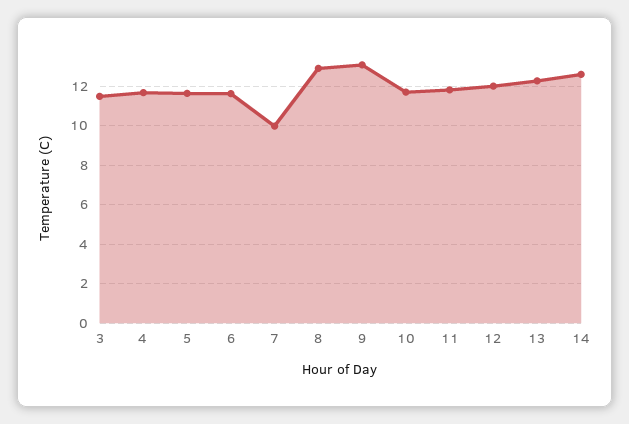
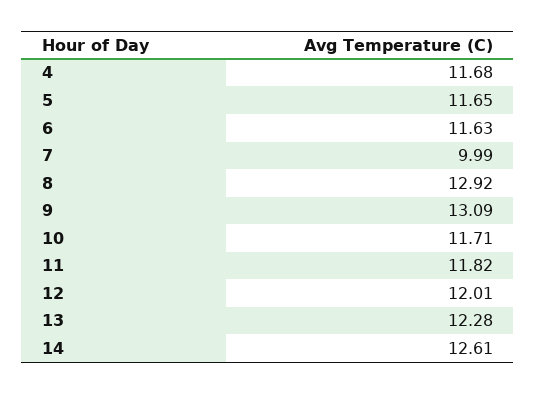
3: 11.5 -> none

